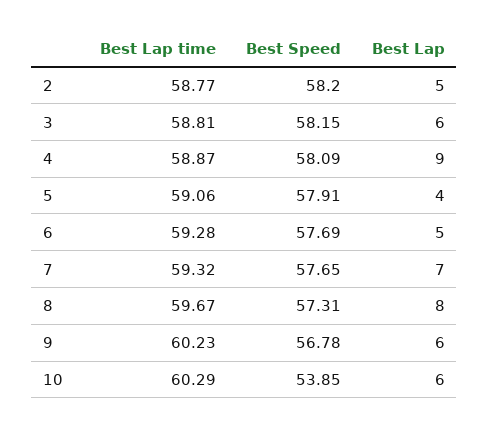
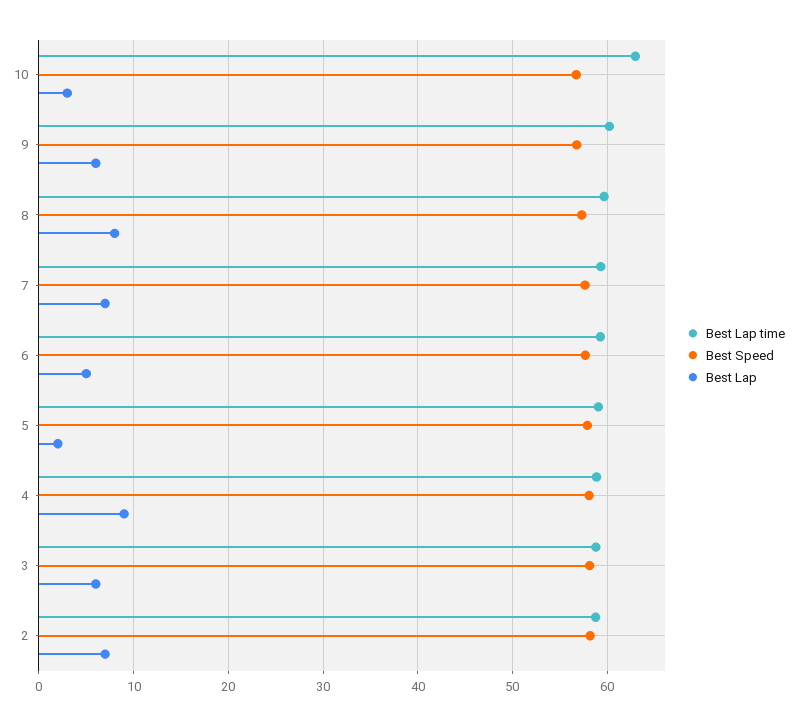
Best Lap, 2: 5 -> 7
Best Lap, 5: 4 -> 2
Best Lap time, 10: 60.29 -> 63
Best Speed, 10: 53.85 -> 57
Best Lap, 10: 6 -> 3

